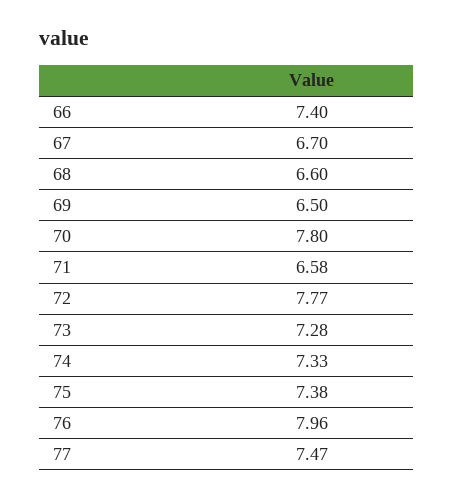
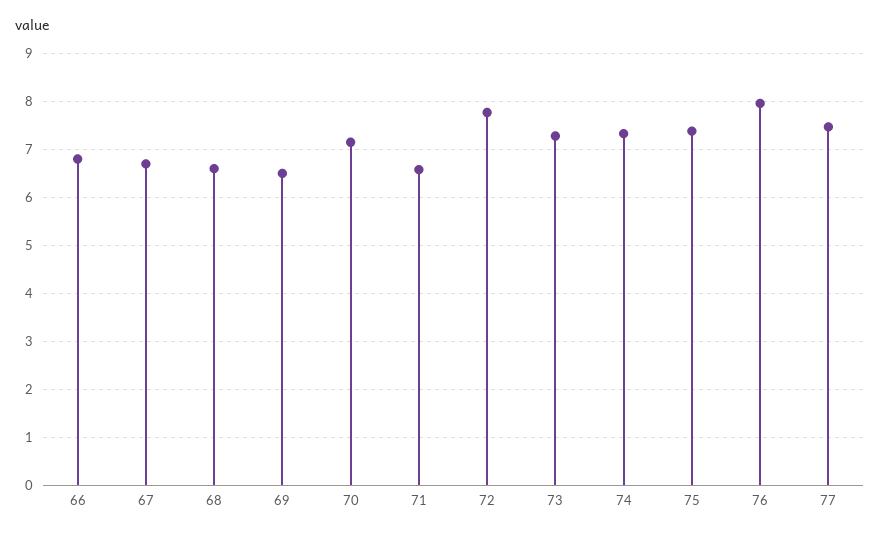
66: 7.4 -> 6.8
70: 7.8 -> 7.2

